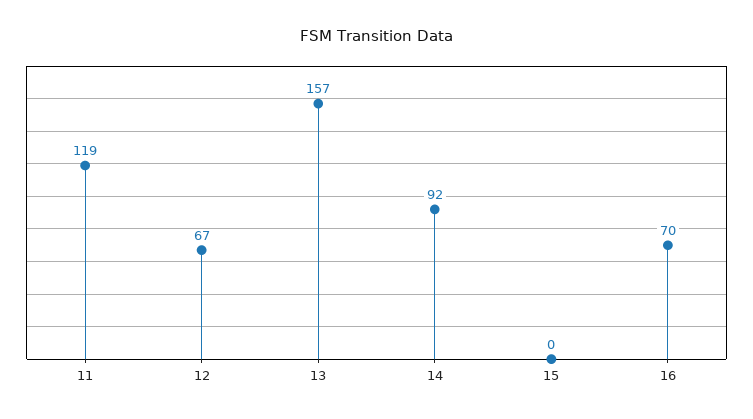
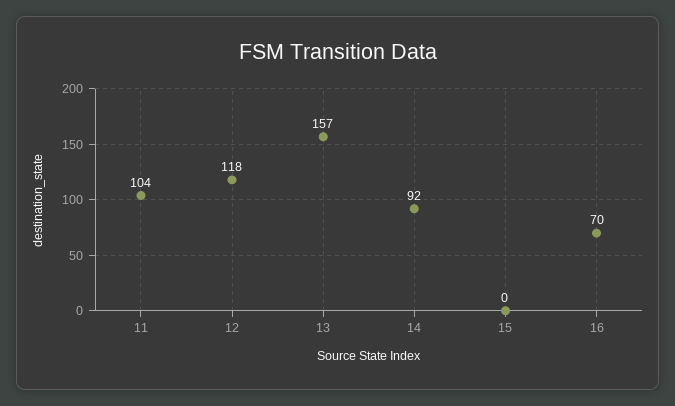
11: 119 -> 104
12: 67 -> 118

